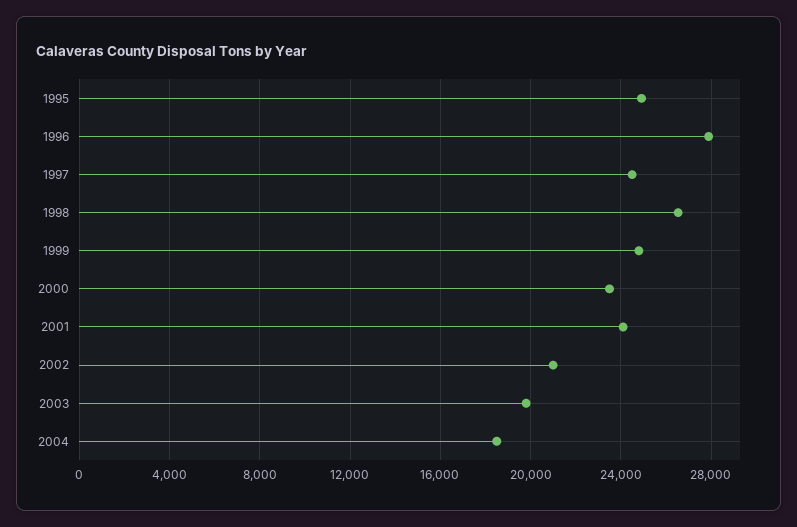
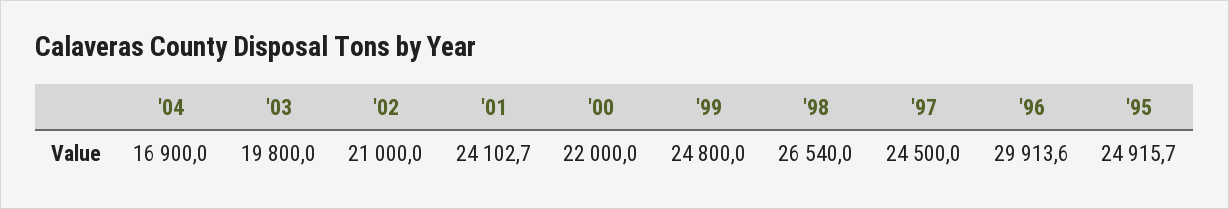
1996: 28000 -> 29913.6
2000: 23500 -> 22000
2004: 18500 -> 16900

